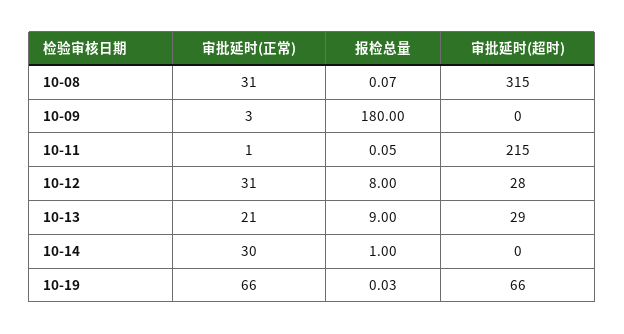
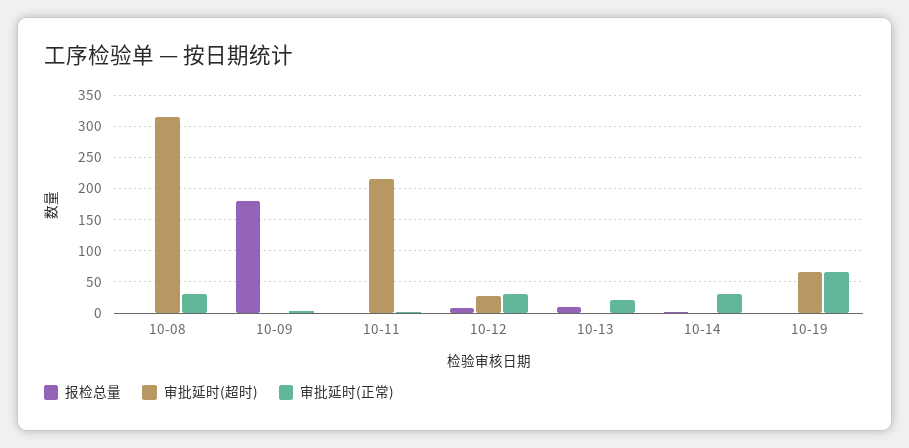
审批延时(超时), 10-13: 29 -> 0

